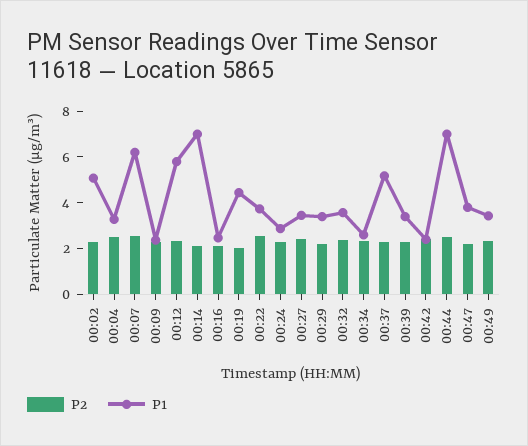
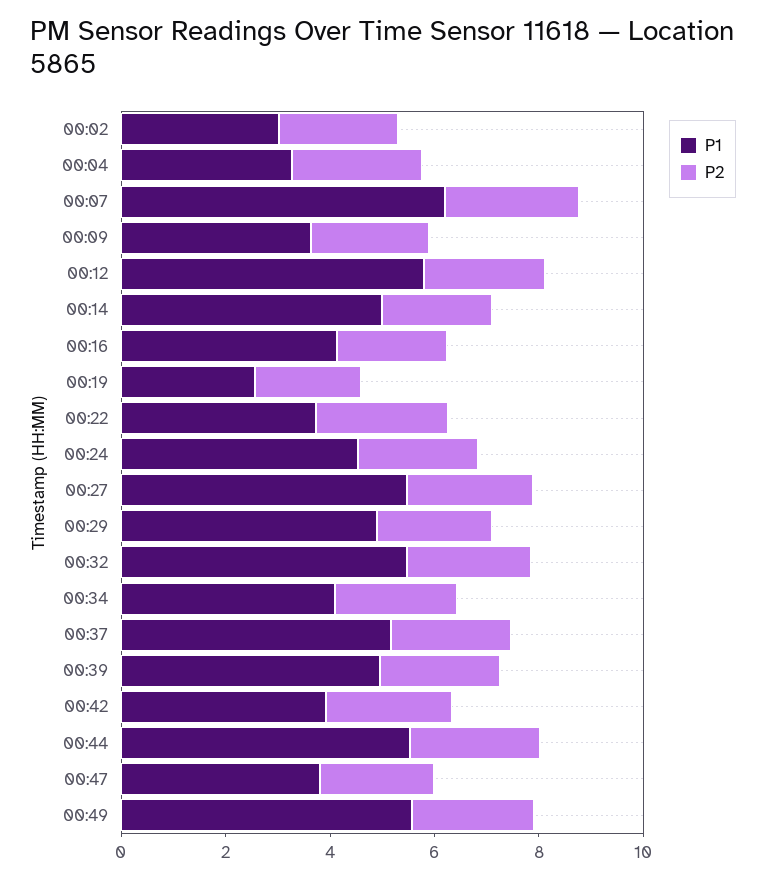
P1, 00:02: 5 -> 3
P1, 00:09: 2.5 -> 3.5
P1, 00:14: 7 -> 5
P1, 00:16: 2.5 -> 4
P1, 00:19: 4.5 -> 2.5
P1, 00:24: 3 -> 4.5
P1, 00:27: 3.5 -> 5.5
P1, 00:29: 3.5 -> 5
P1, 00:32: 3.5 -> 5.5
P1, 00:34: 2.5 -> 4
P1, 00:39: 3.5 -> 5
P1, 00:42: 2.5 -> 4
P1, 00:44: 7 -> 5.5
P1, 00:49: 3.5 -> 5.5

